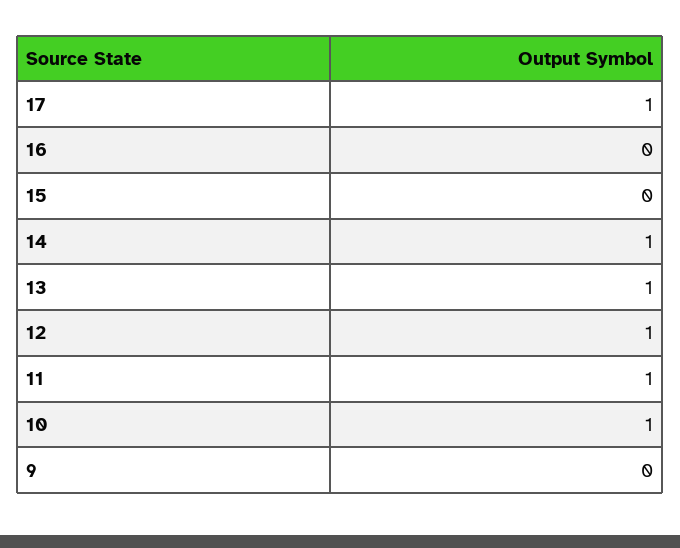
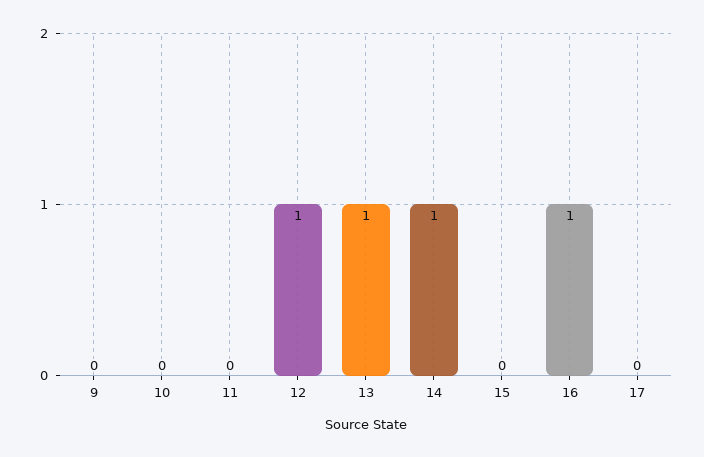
17: 1 -> 0
16: 0 -> 1
11: 1 -> 0
10: 1 -> 0

